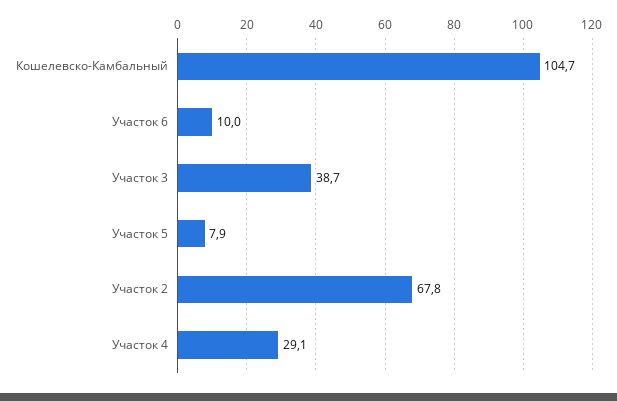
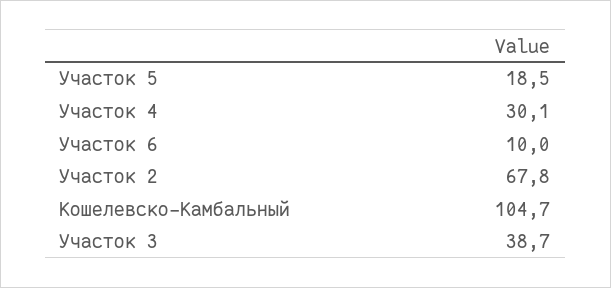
Участок 5: 7.9 -> 18.5
Участок 4: 29.1 -> 30.1

